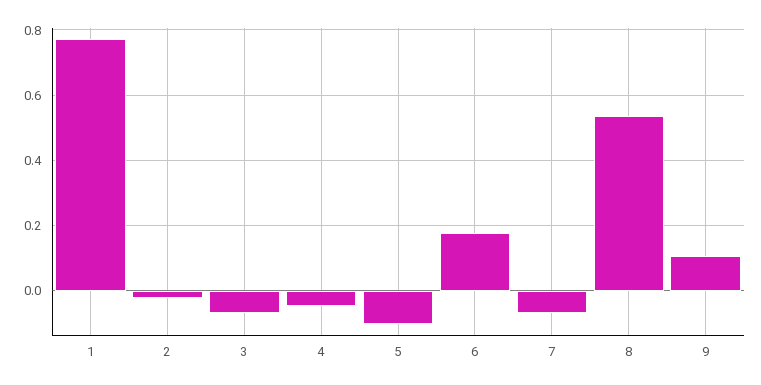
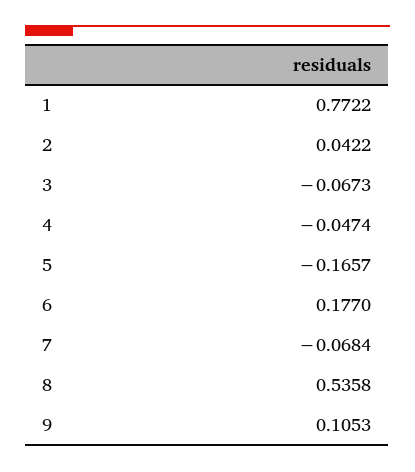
2: -0.02 -> 0.0422
5: -0.1 -> -0.1657

